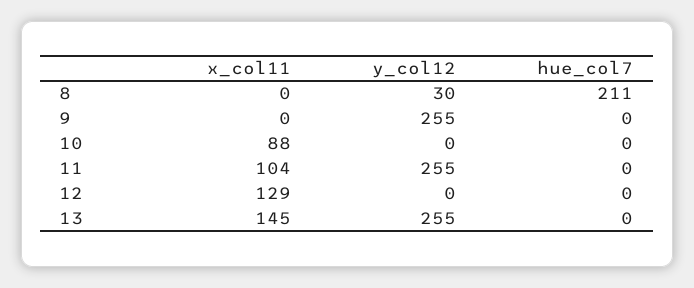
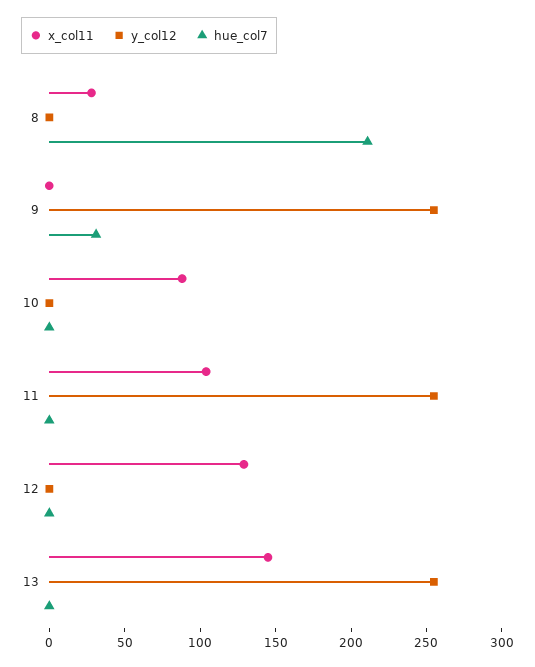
x_col11, 8: 0 -> 30
y_col12, 8: 30 -> 0
hue_col7, 9: 0 -> 30

